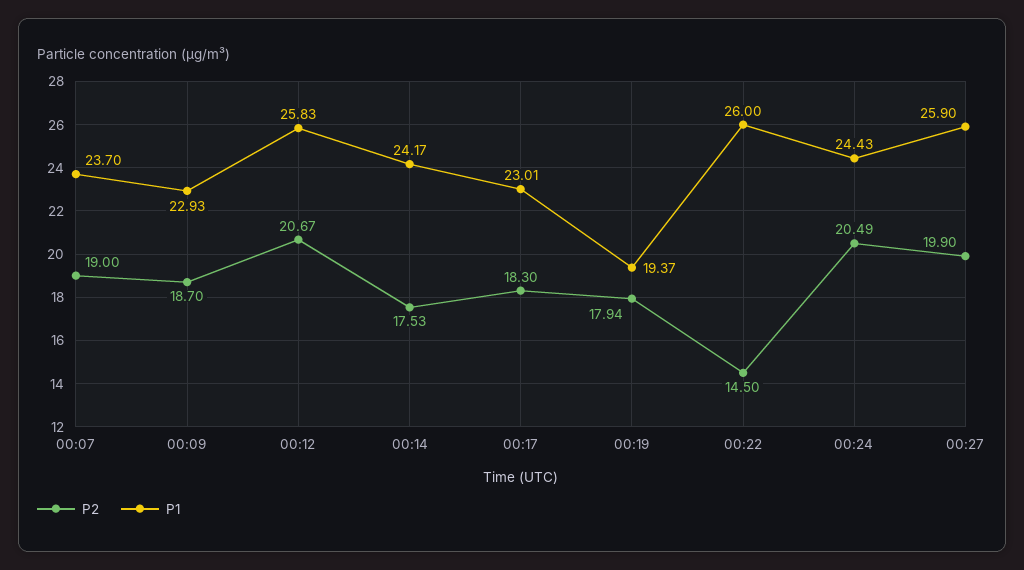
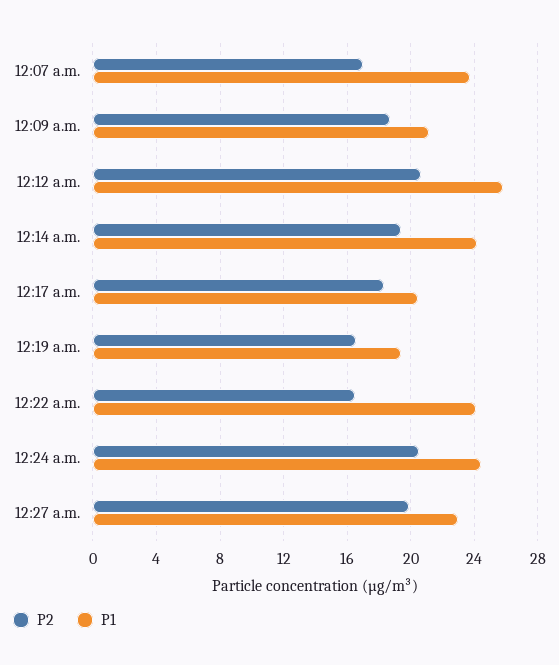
P2, 00:07: 19 -> 17
P1, 00:09: 22.93 -> 21
P2, 00:14: 17.53 -> 19.5
P1, 00:17: 23.01 -> 20.5
P2, 00:19: 17.94 -> 16.5
P2, 00:22: 14.5 -> 16.5
P1, 00:22: 26 -> 24
P1, 00:27: 25.9 -> 23

